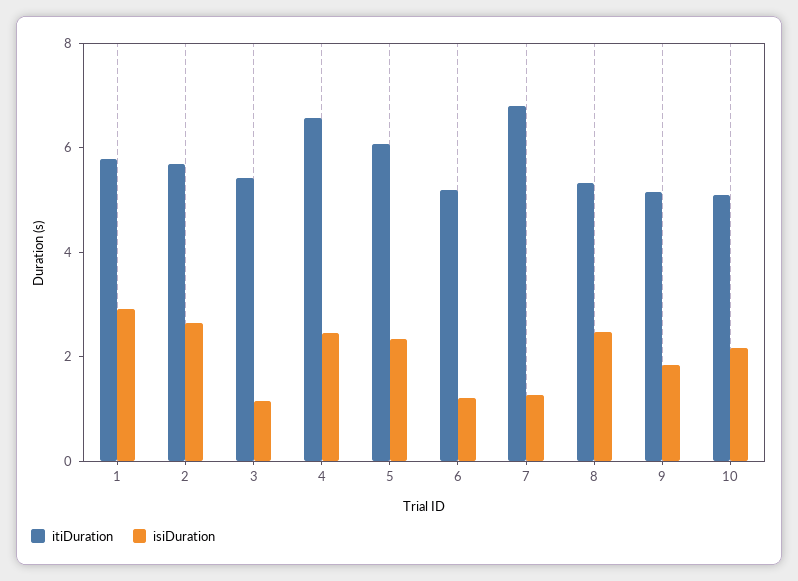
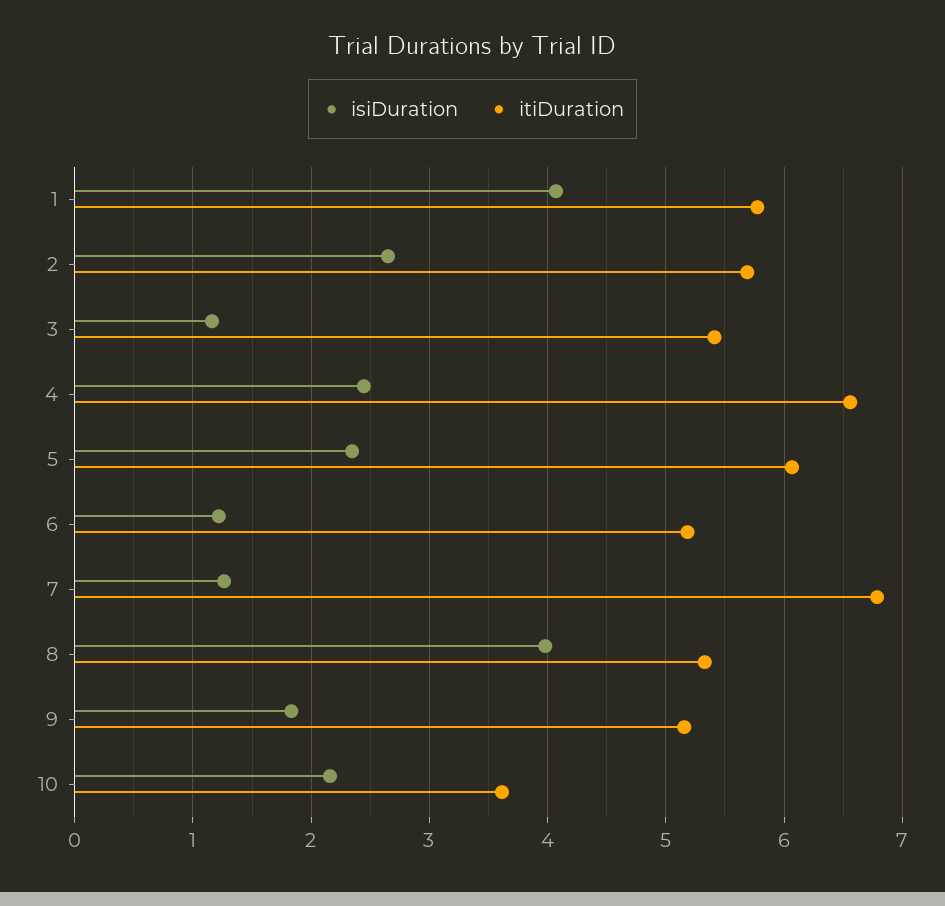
isiDuration, 1: 3 -> 4.1
isiDuration, 8: 2.5 -> 4
itiDuration, 10: 5 -> 3.6

